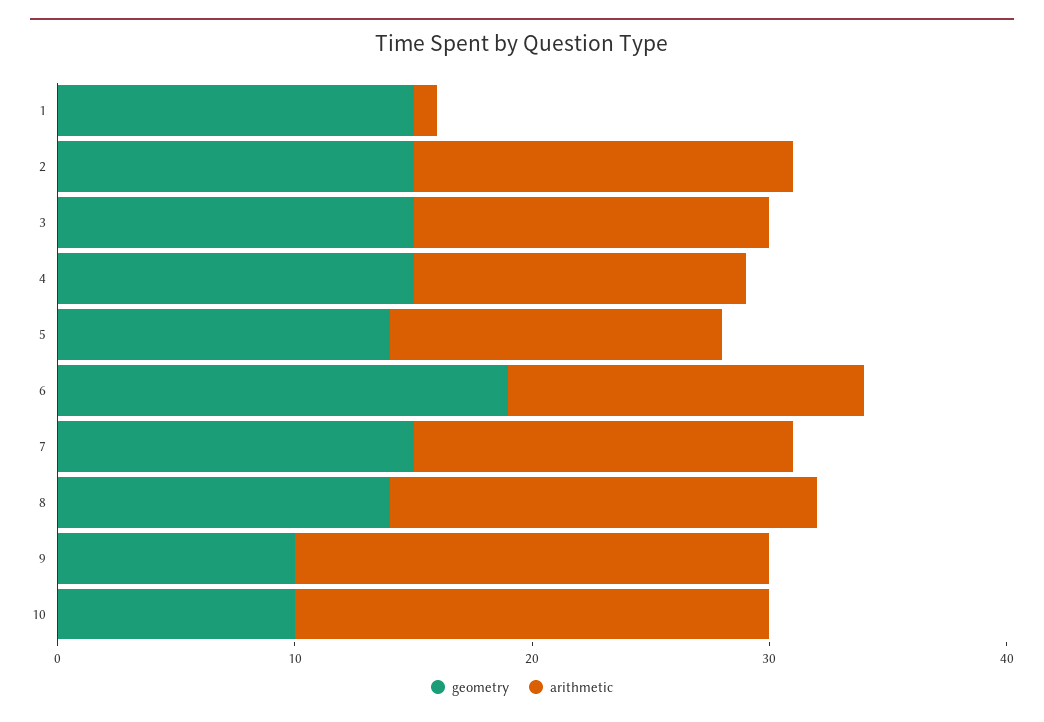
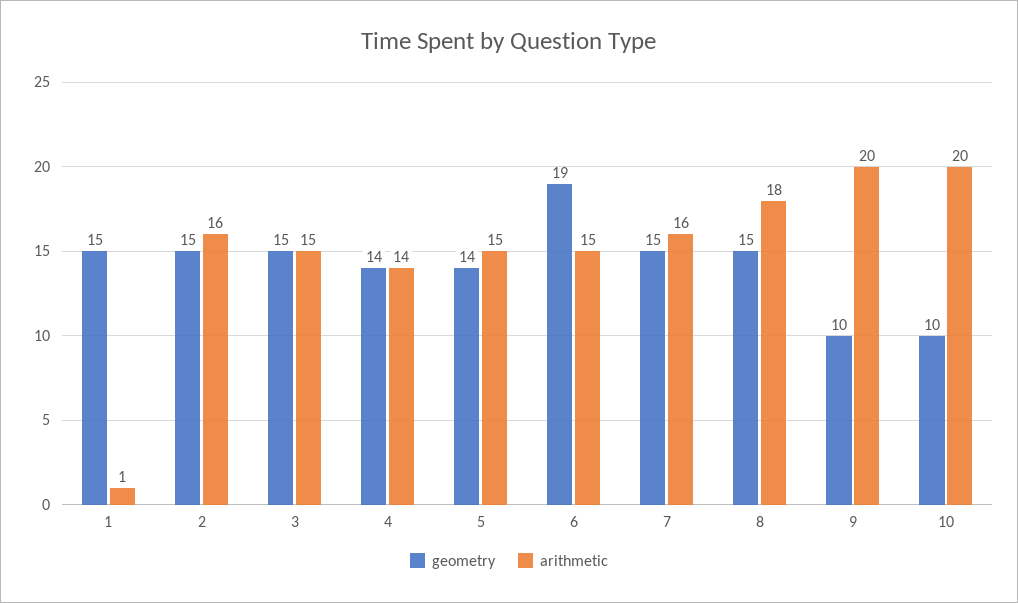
geometry, 4: 15 -> 14
arithmetic, 5: 14 -> 15
geometry, 8: 14 -> 15

